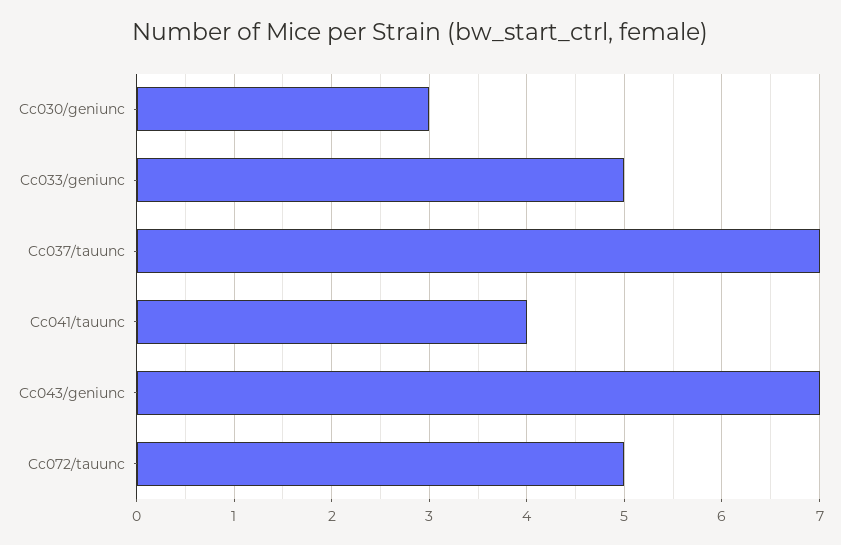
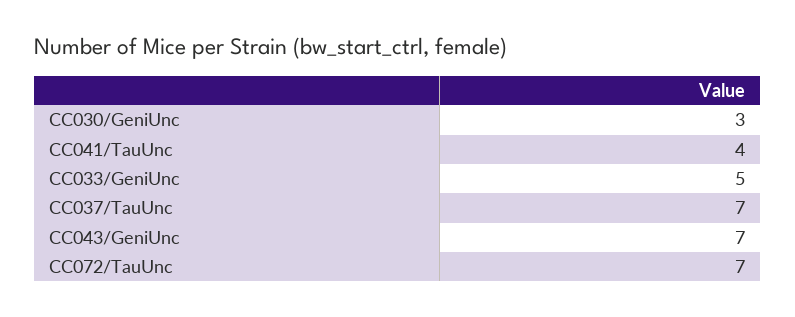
Cc072/tauunc: 5 -> 7

